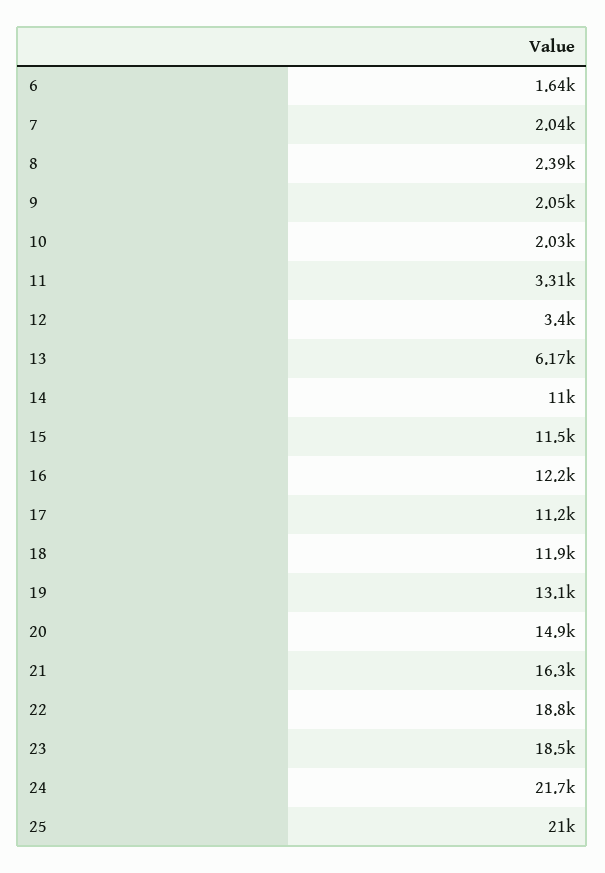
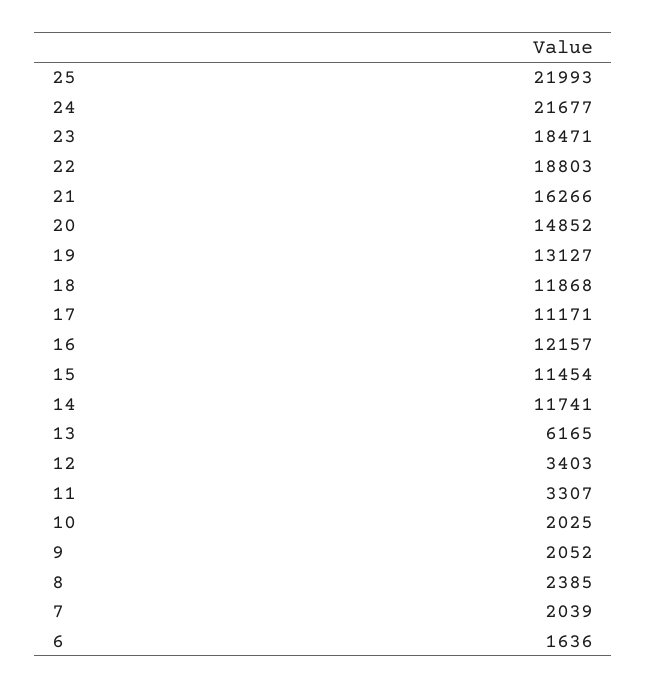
14: 11000 -> 11741
25: 21000 -> 21993

